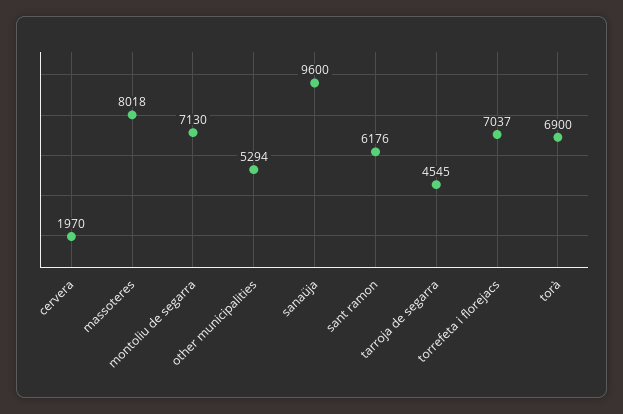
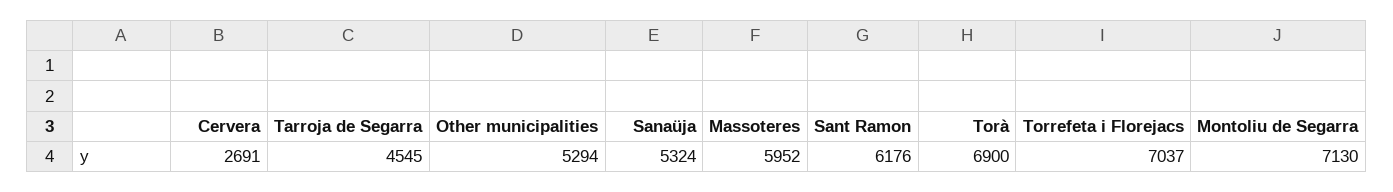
cervera: 1970 -> 2691
massoteres: 8018 -> 5952
sanaüja: 9600 -> 5324

